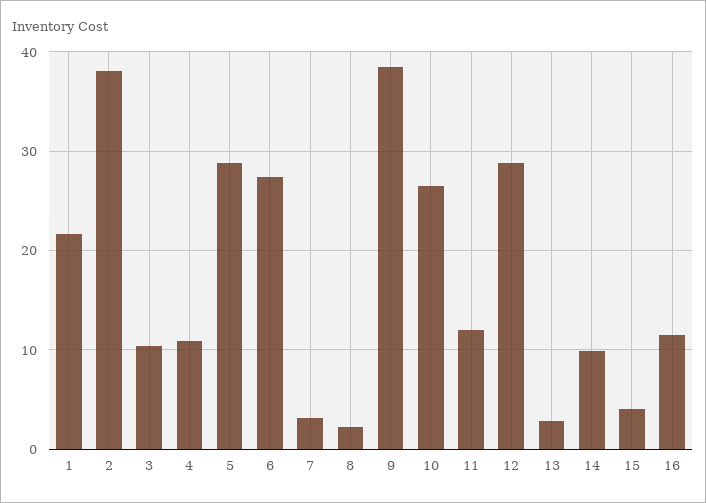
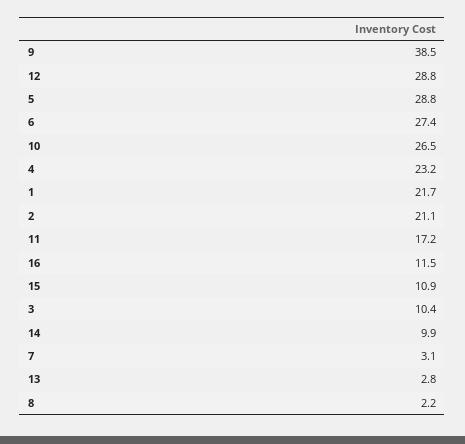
2: 38 -> 21.1
4: 11 -> 23.2
11: 12 -> 17.2
15: 4 -> 10.9

